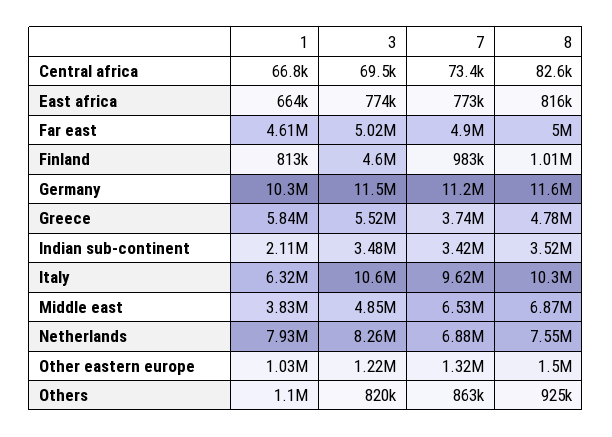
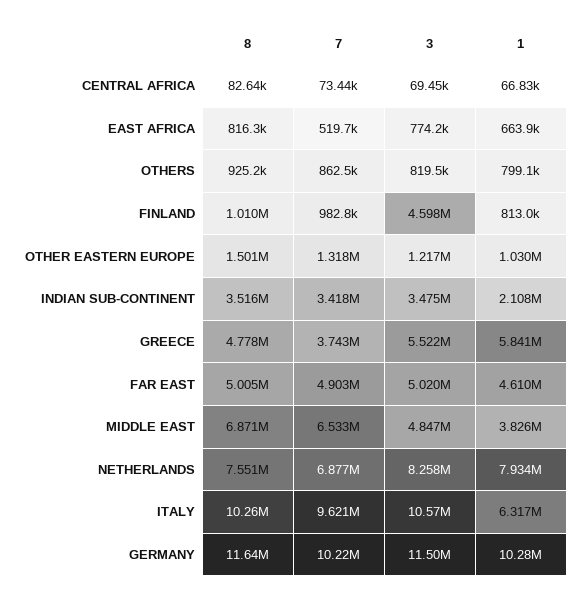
7, East africa: 773000 -> 519700
7, Germany: 11200000 -> 10220000
1, Others: 1100000 -> 799100

